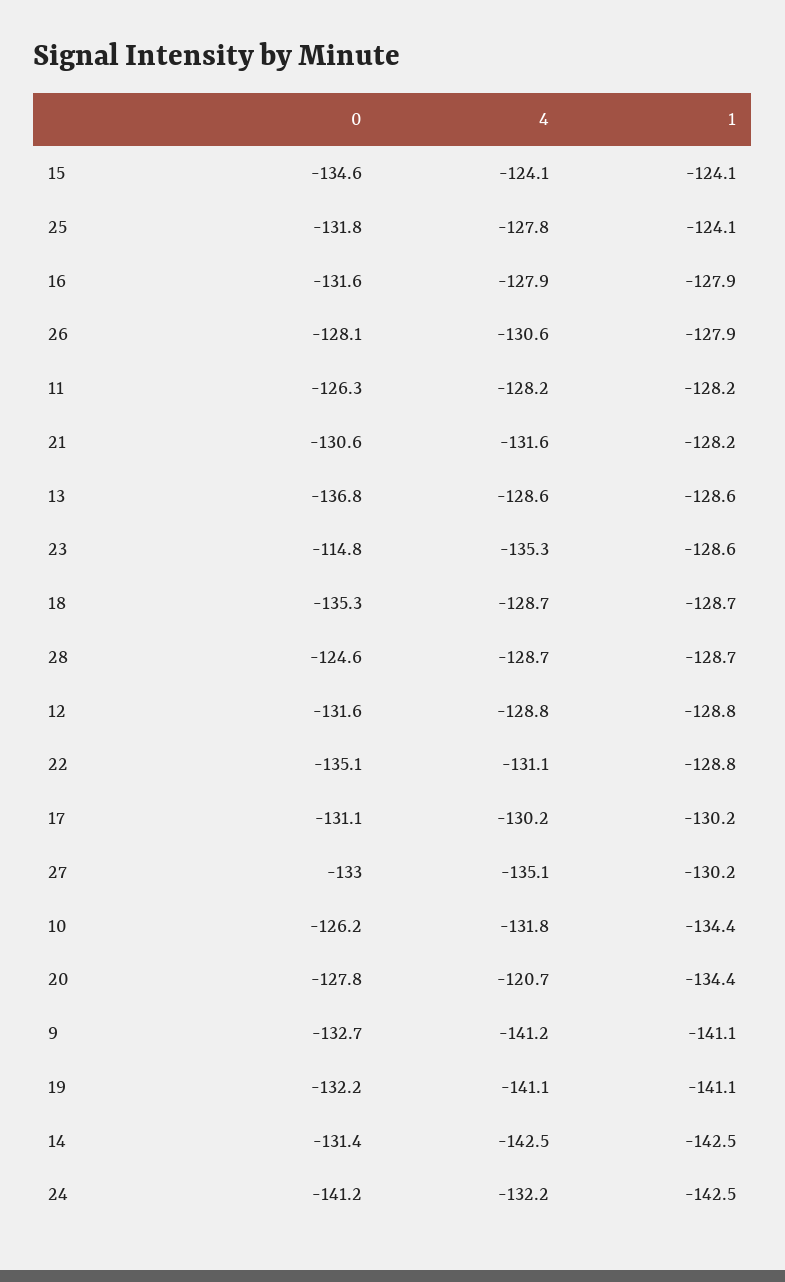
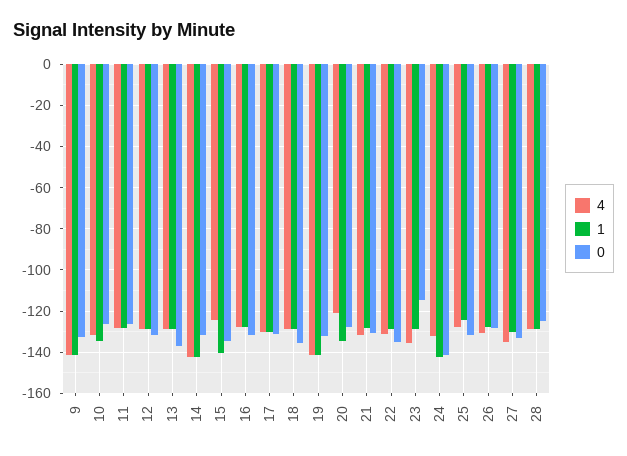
1, 15: -124.1 -> -140

